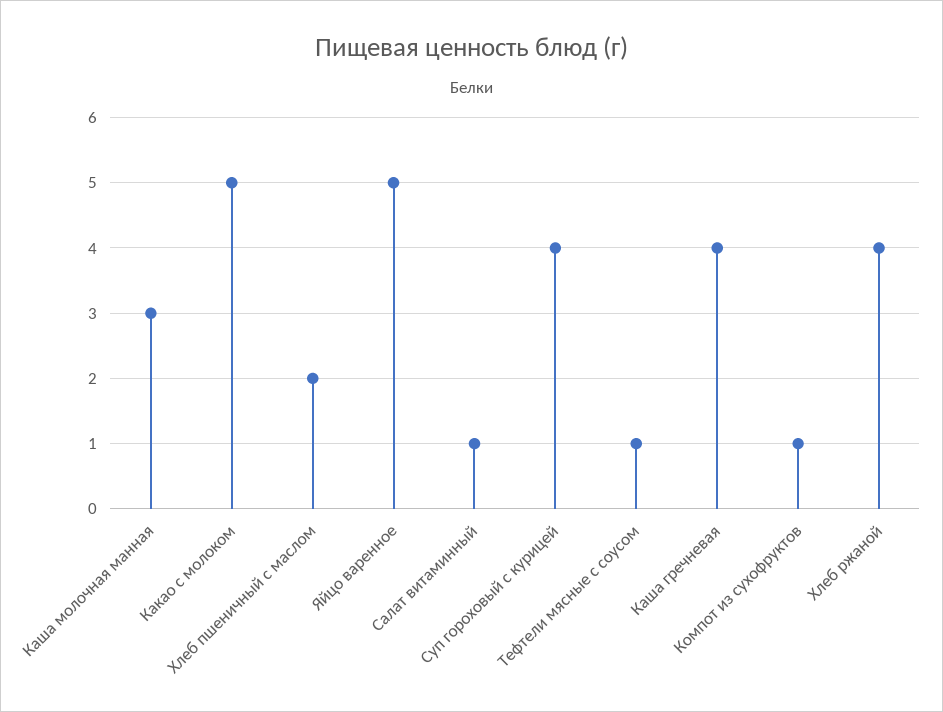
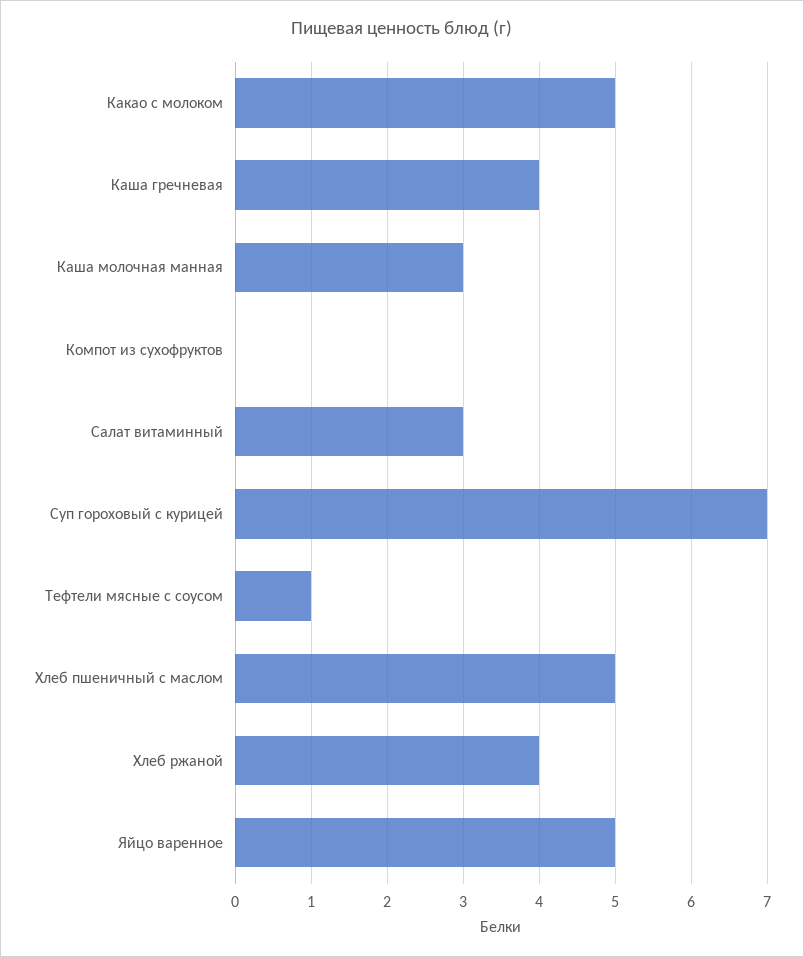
Хлеб пшеничный с маслом: 2 -> 5
Салат витаминный: 1 -> 3
Суп гороховый с курицей: 4 -> 7
Компот из сухофруктов: 1 -> 0

